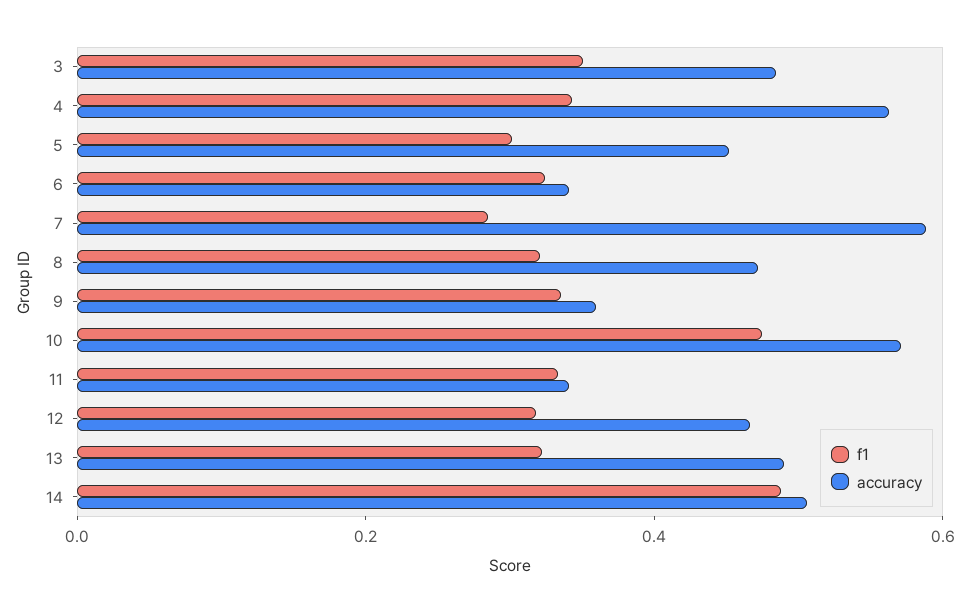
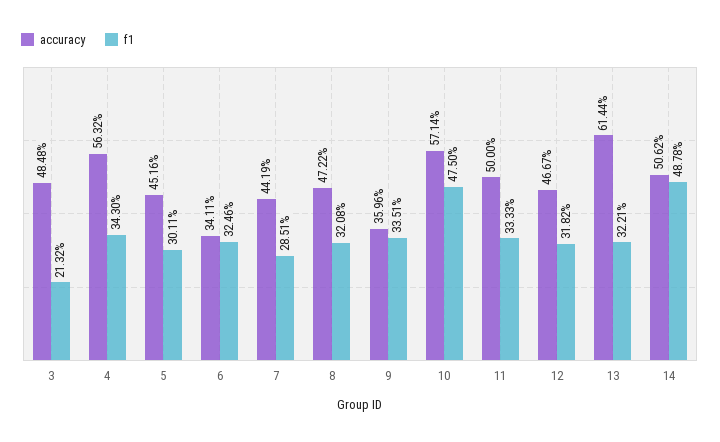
f1, 3: 0.35 -> 0.2132
accuracy, 7: 0.6 -> 0.4419
accuracy, 11: 0.35 -> 0.5
accuracy, 13: 0.5 -> 0.6144

